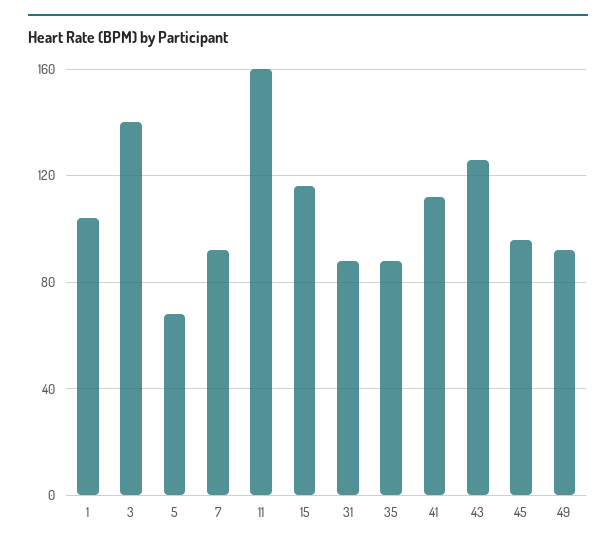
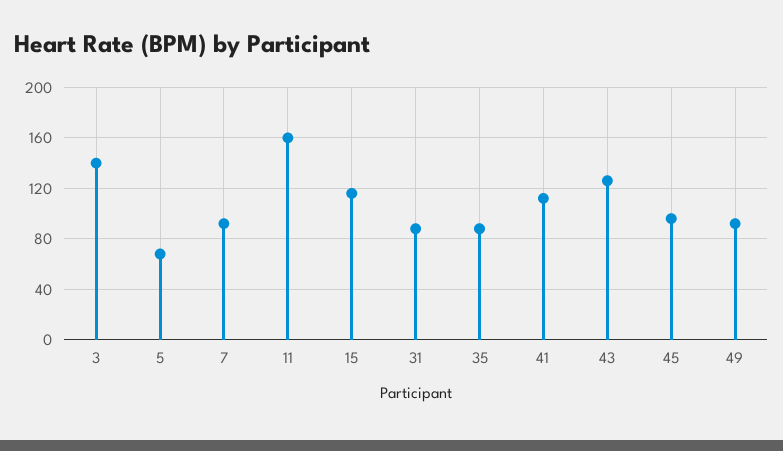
1: 105 -> none

